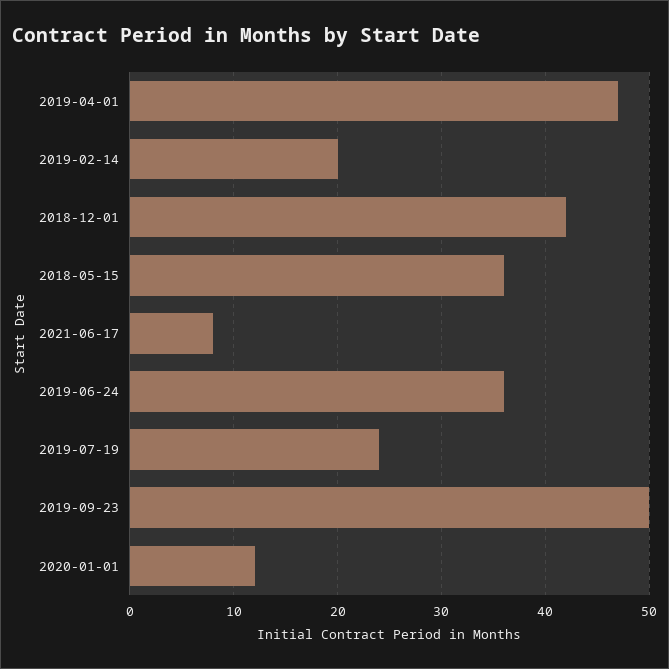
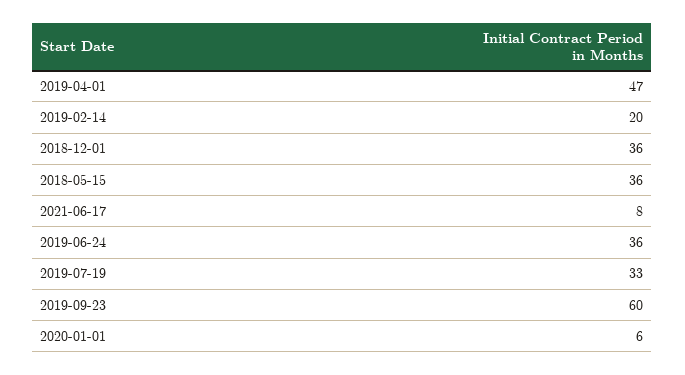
2018-12-01: 42 -> 36
2019-07-19: 24 -> 33
2019-09-23: 50 -> 60
2020-01-01: 12 -> 6

